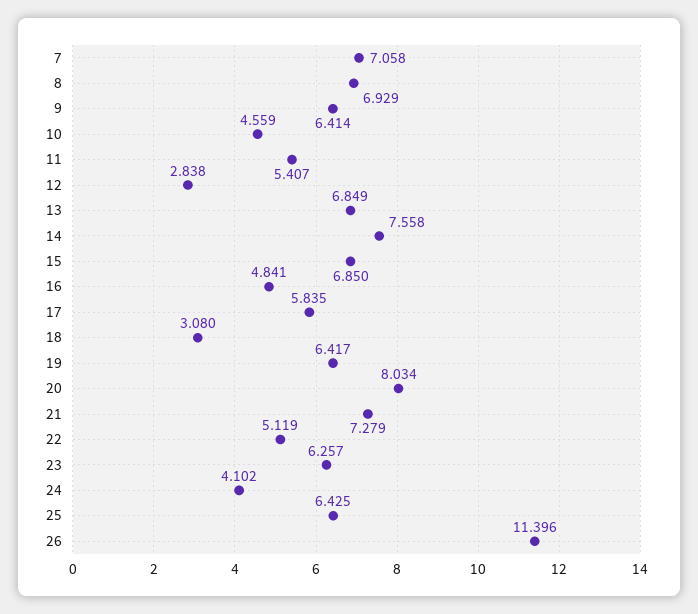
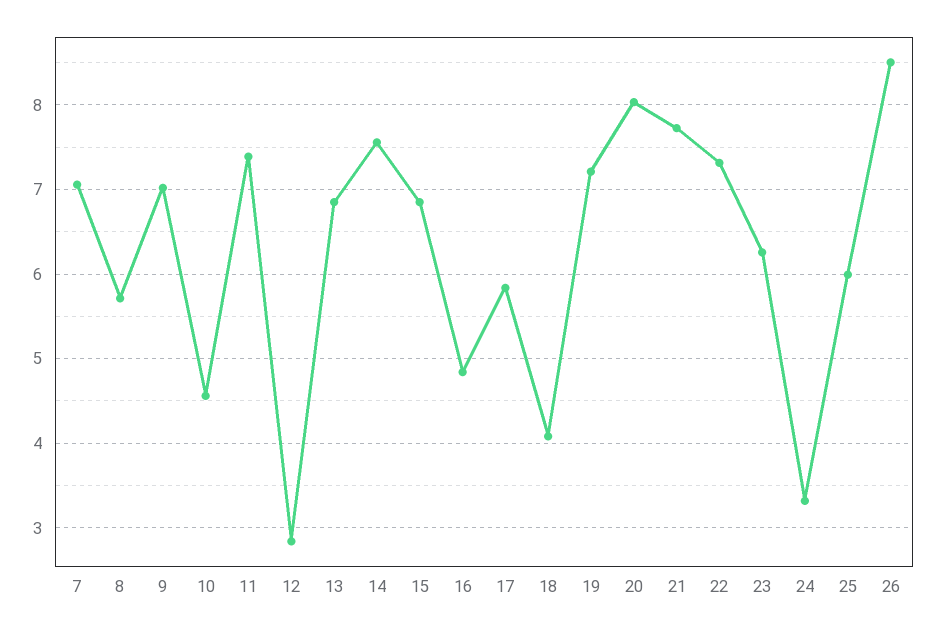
8: 6.929 -> 5.7
9: 6.414 -> 7
11: 5.407 -> 7.4
18: 3.08 -> 4.1
19: 6.417 -> 7.2
21: 7.279 -> 7.7
22: 5.119 -> 7.3
24: 4.102 -> 3.3
25: 6.425 -> 6
26: 11.396 -> 8.5

